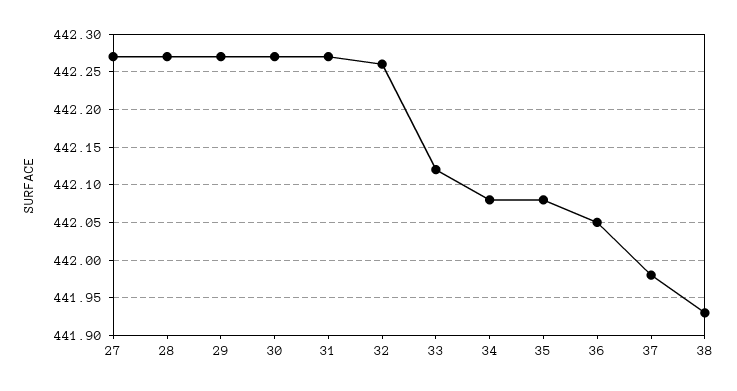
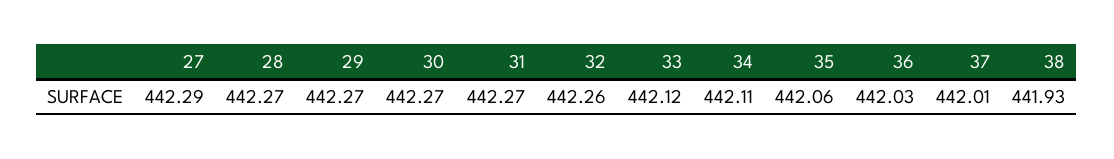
27: 442.27 -> 442.29
34: 442.08 -> 442.11
35: 442.08 -> 442.06
36: 442.05 -> 442.03
37: 441.98 -> 442.01

